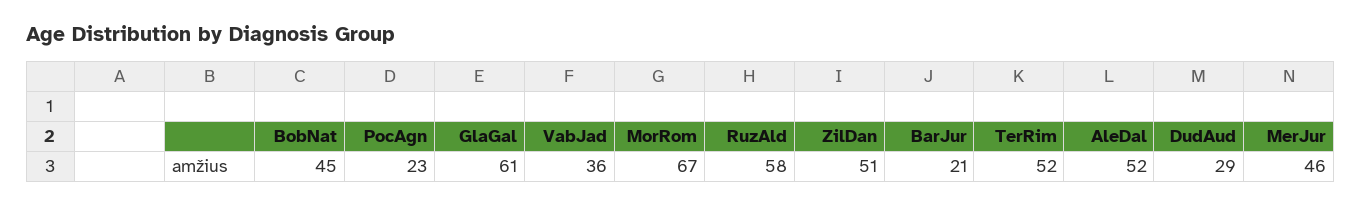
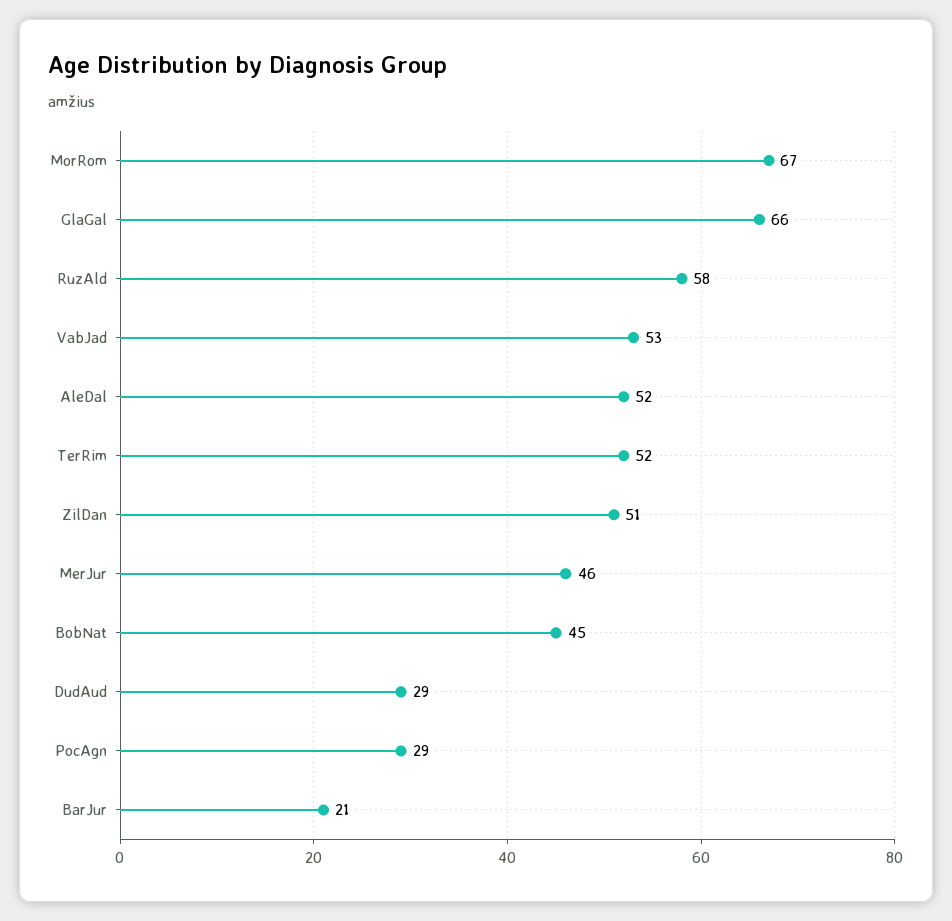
PocAgn: 23 -> 29
GlaGal: 61 -> 66
VabJad: 36 -> 53

